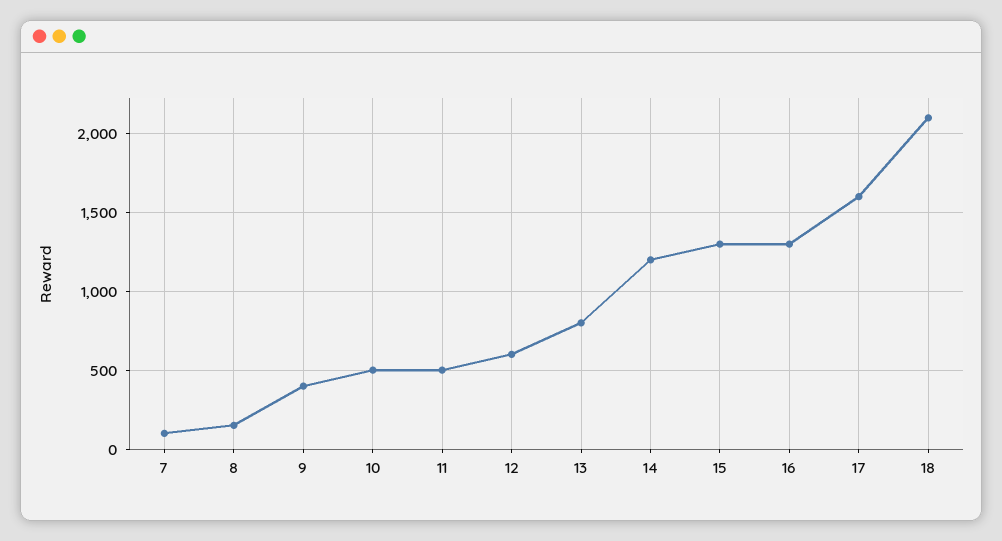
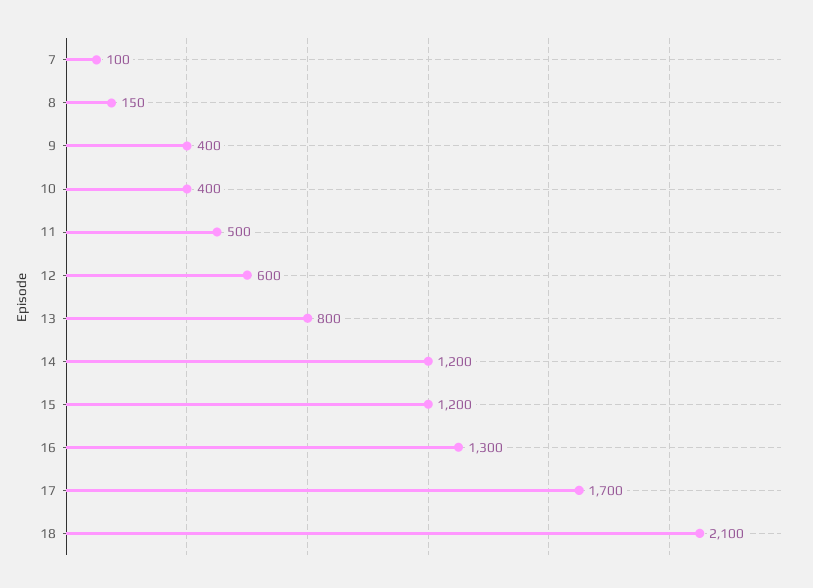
10: 500 -> 400
15: 1300 -> 1200
17: 1600 -> 1700

